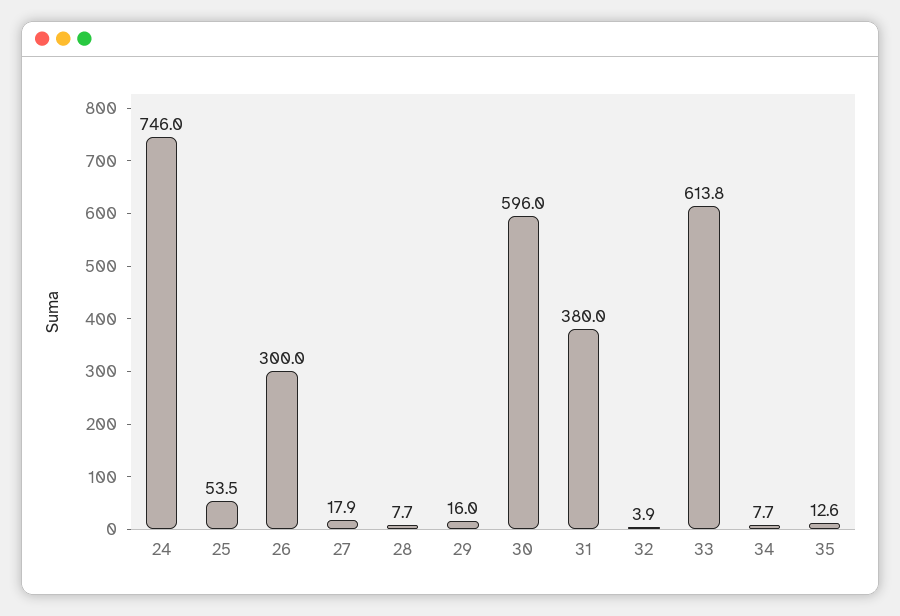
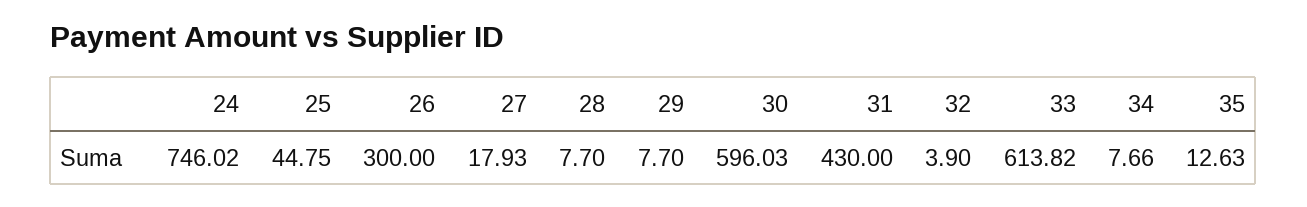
25: 53.5 -> 44.75
29: 16 -> 7.7
31: 380 -> 430

